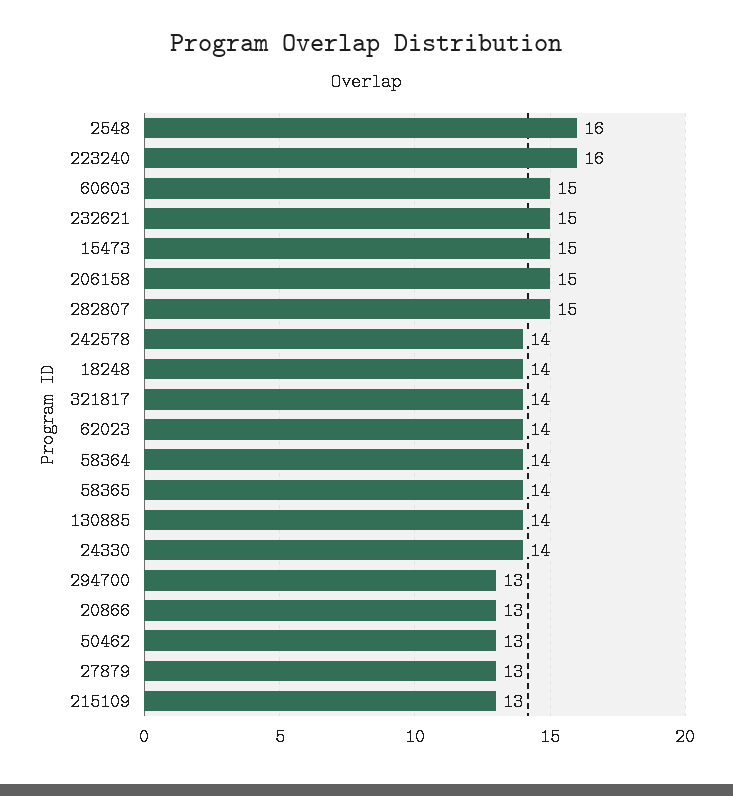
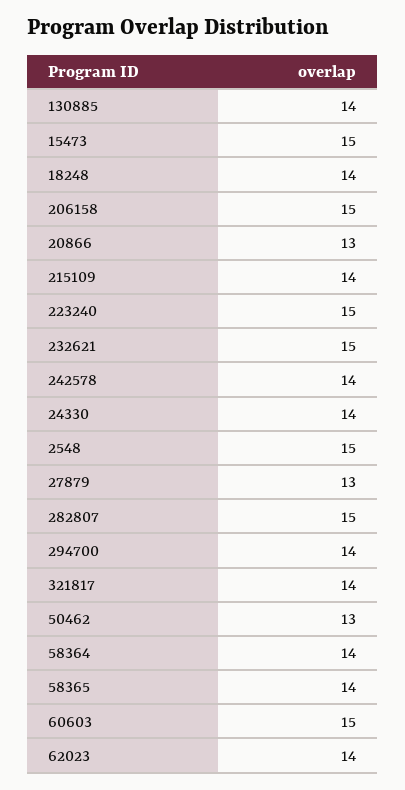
2548: 16 -> 15
223240: 16 -> 15
294700: 13 -> 14
215109: 13 -> 14

